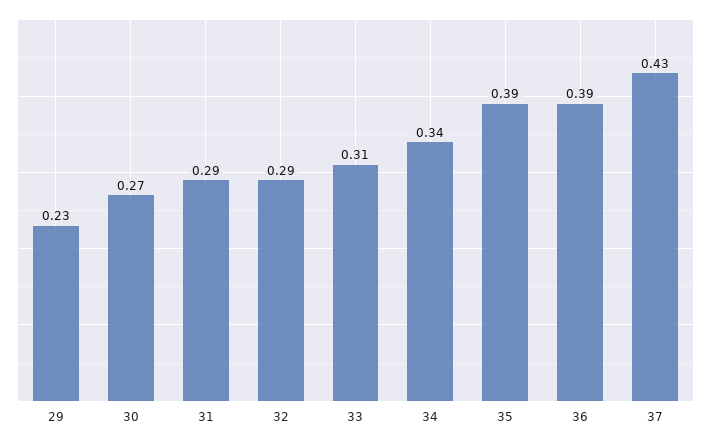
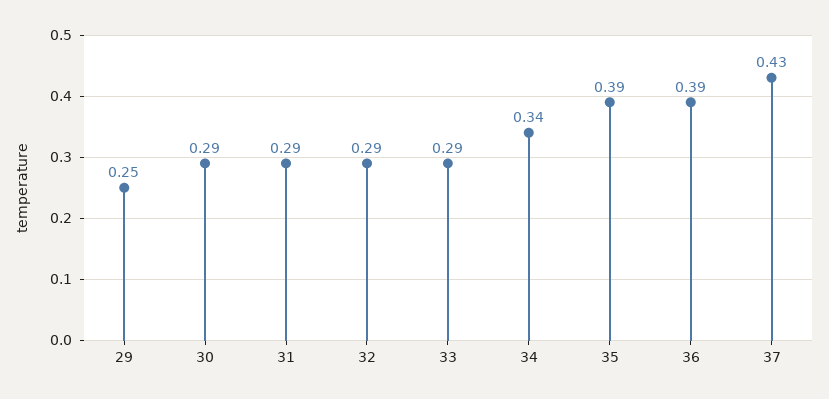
29: 0.23 -> 0.25
30: 0.27 -> 0.29
33: 0.31 -> 0.29

